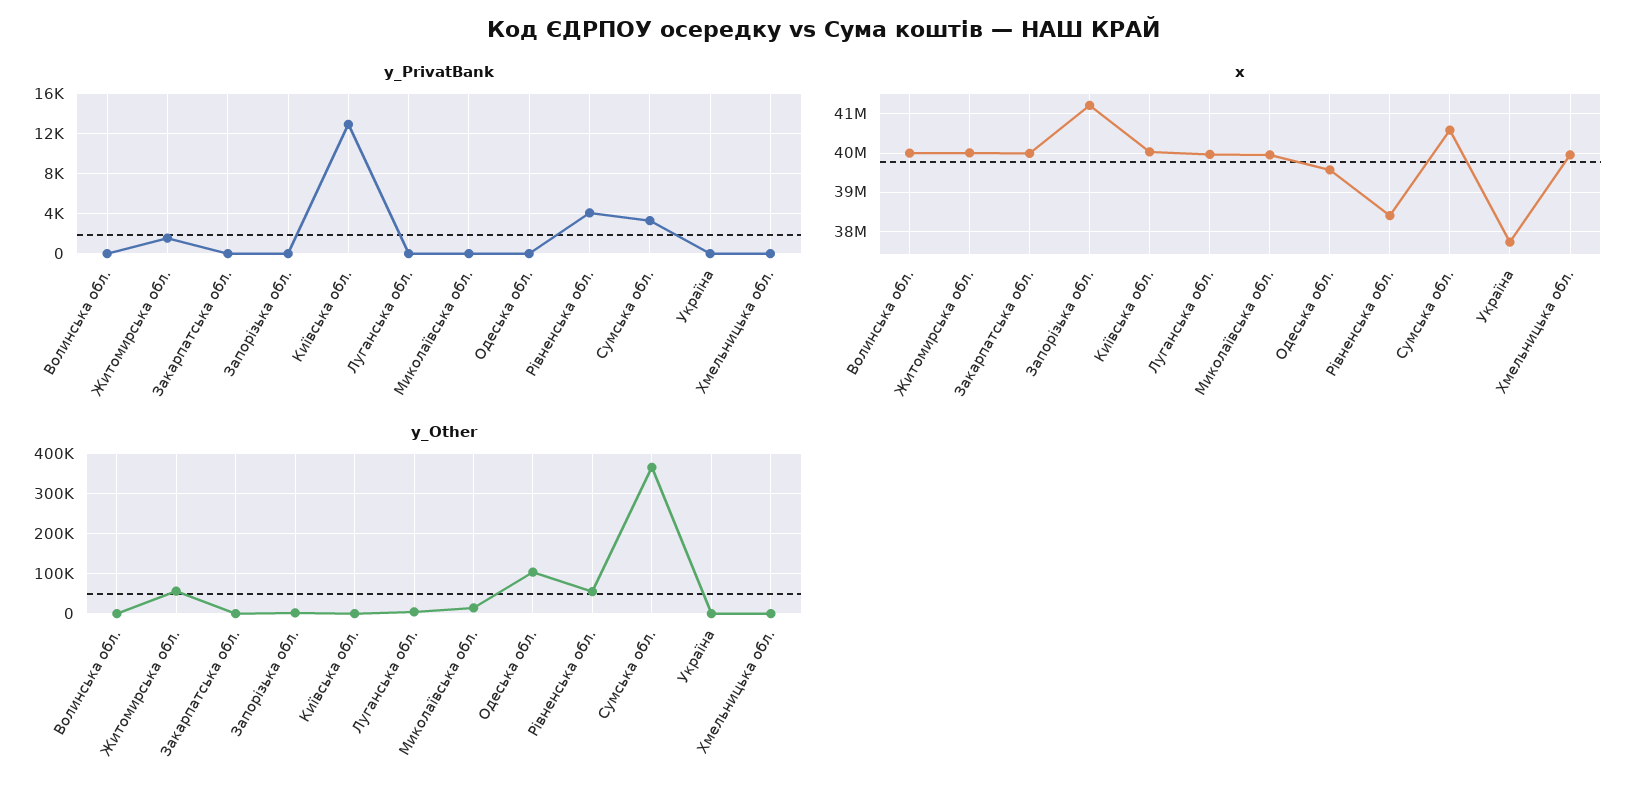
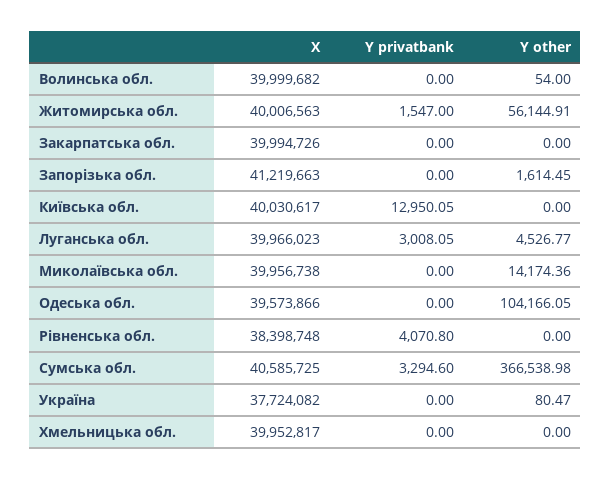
y_PrivatBank, Луганська обл.: 0 -> 3008.05
y_Other, Рівненська обл.: 60000 -> 0

